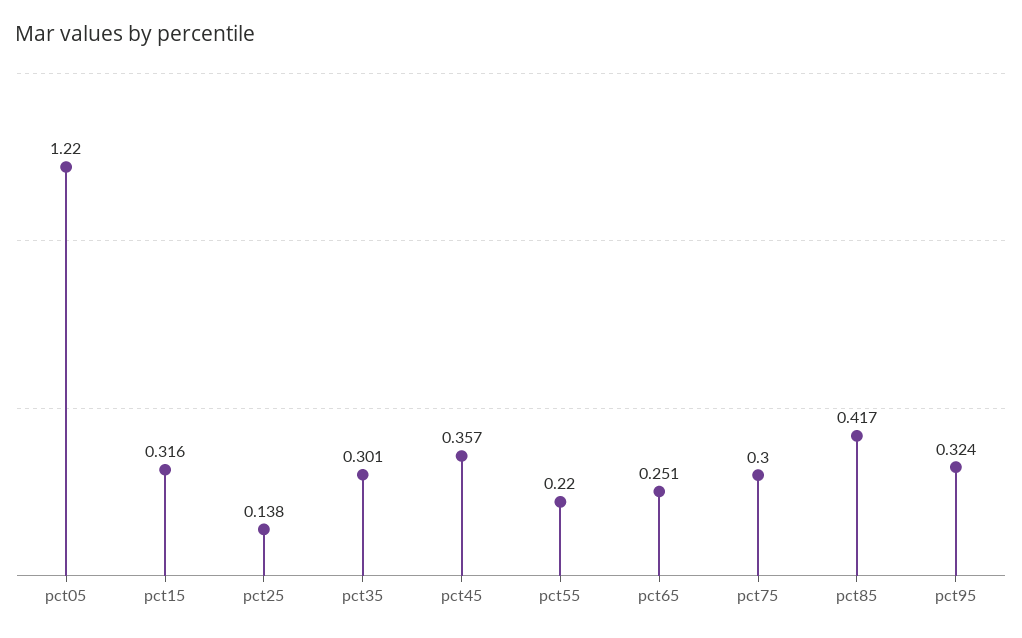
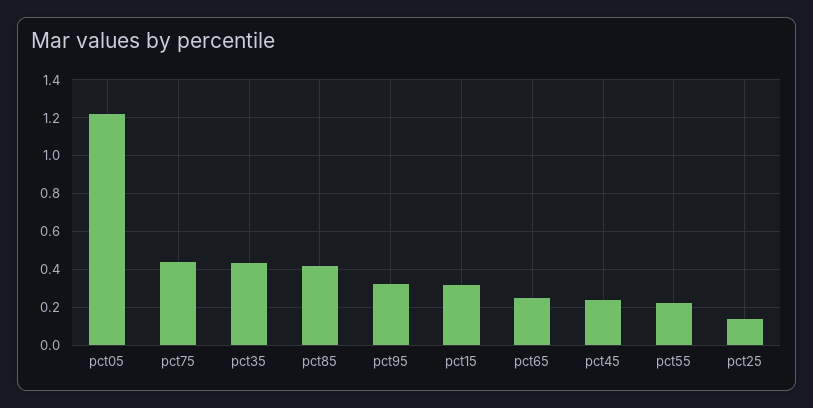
pct35: 0.301 -> 0.45
pct45: 0.357 -> 0.25
pct75: 0.3 -> 0.45

